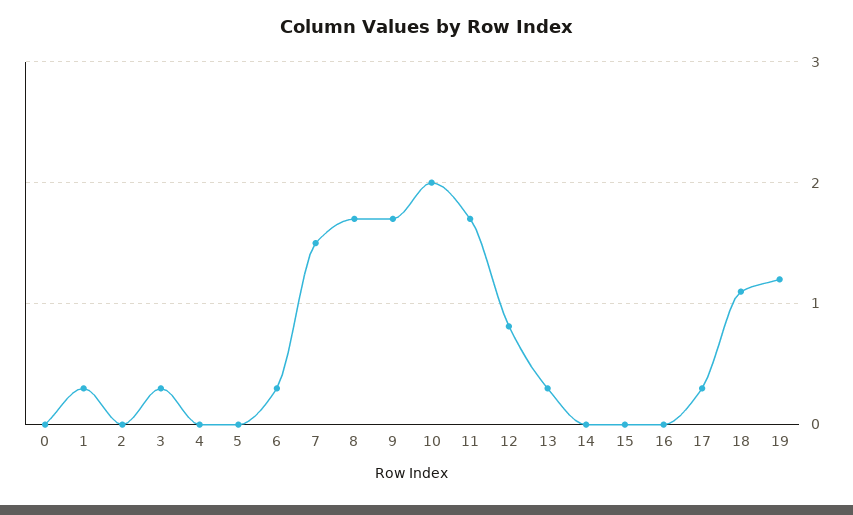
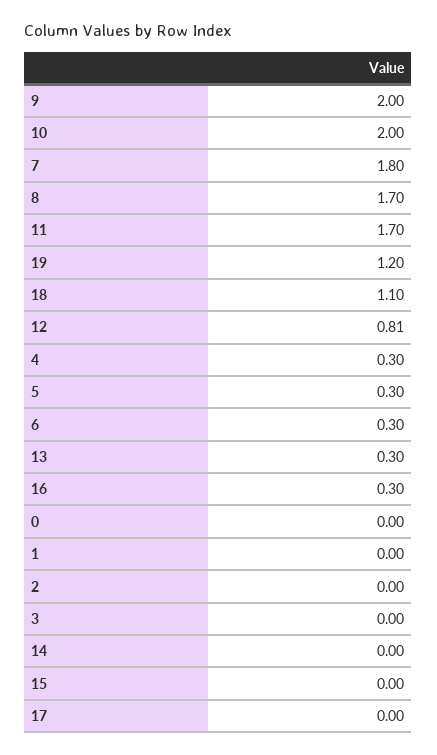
1: 0.3 -> 0
3: 0.3 -> 0
4: 0 -> 0.3
5: 0 -> 0.3
7: 1.5 -> 1.8
9: 1.7 -> 2
16: 0 -> 0.3
17: 0.3 -> 0

